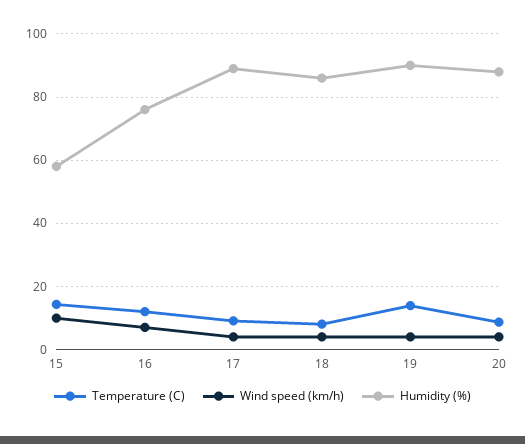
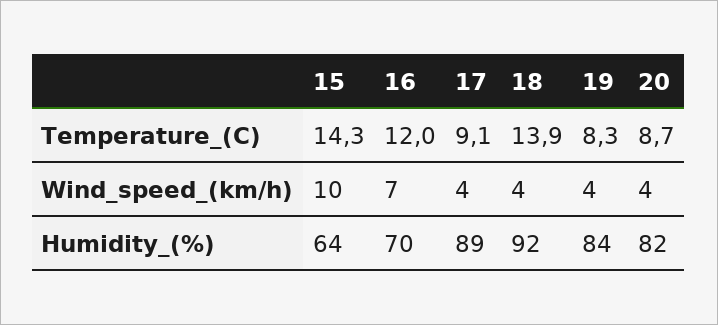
Humidity (%), 15: 58 -> 64
Humidity (%), 16: 76 -> 70
Temperature (C), 18: 8 -> 13.9
Humidity (%), 18: 86 -> 92
Temperature (C), 19: 14 -> 8.3
Humidity (%), 19: 90 -> 84
Humidity (%), 20: 88 -> 82

